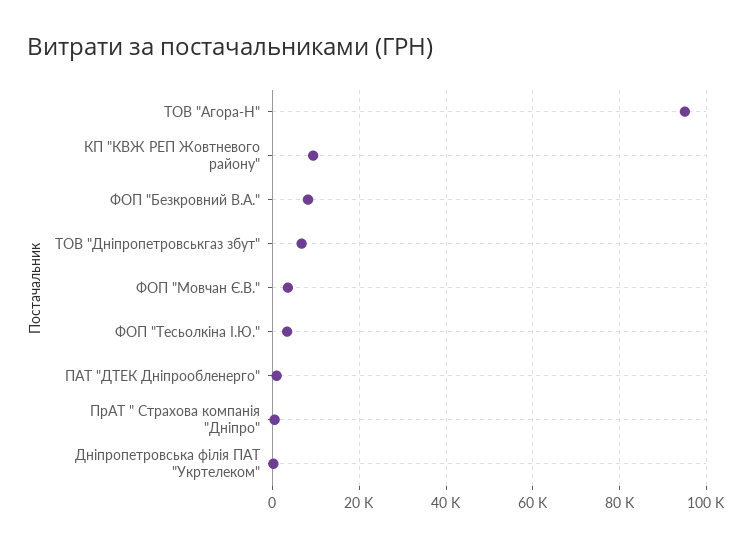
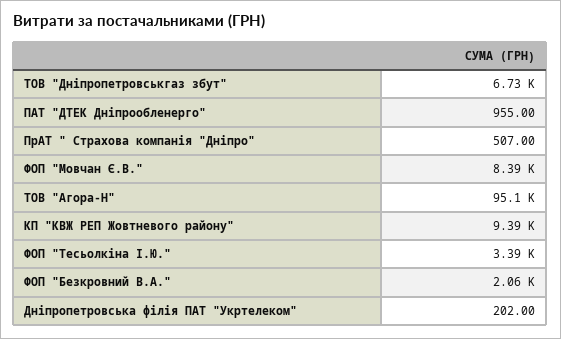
ФОП "Безкровний В.А.": 8000 -> 2060
ФОП "Мовчан Є.В.": 4000 -> 8390

